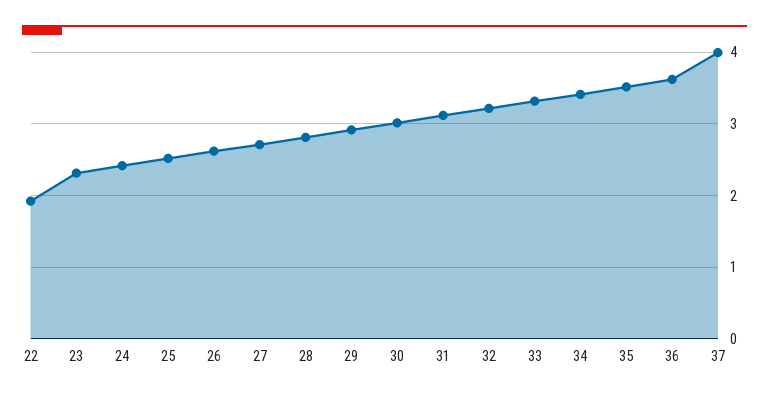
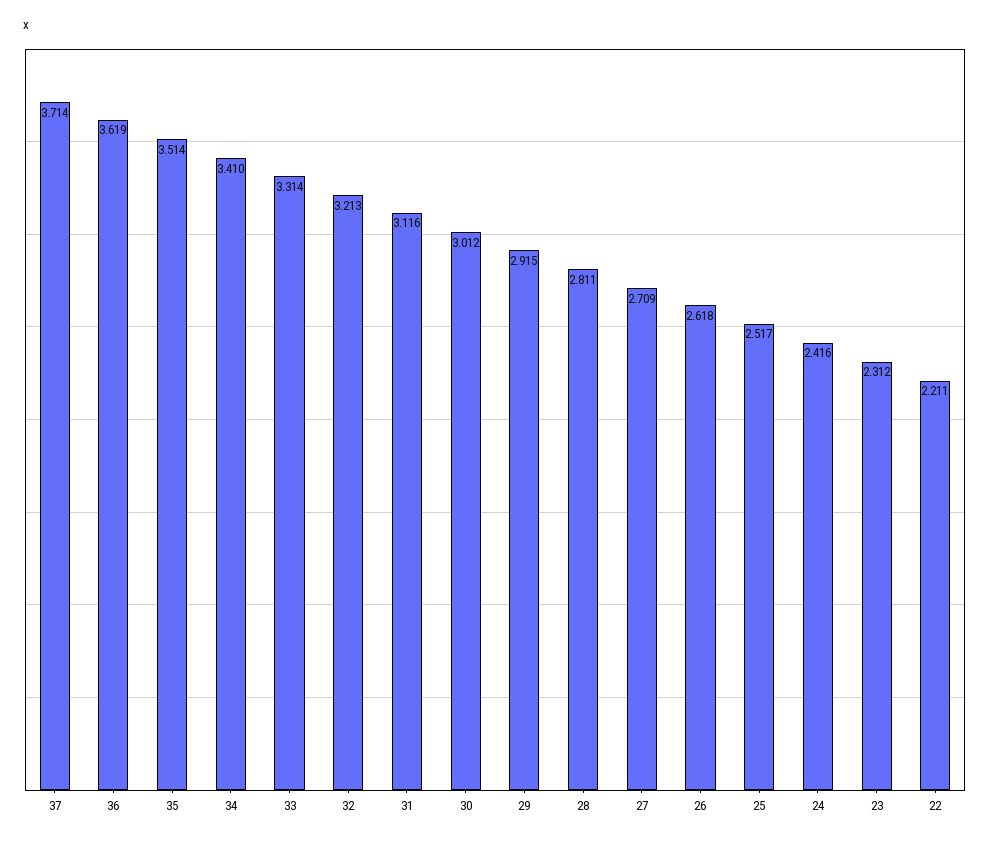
22: 1.9 -> 2.211
37: 4 -> 3.714

